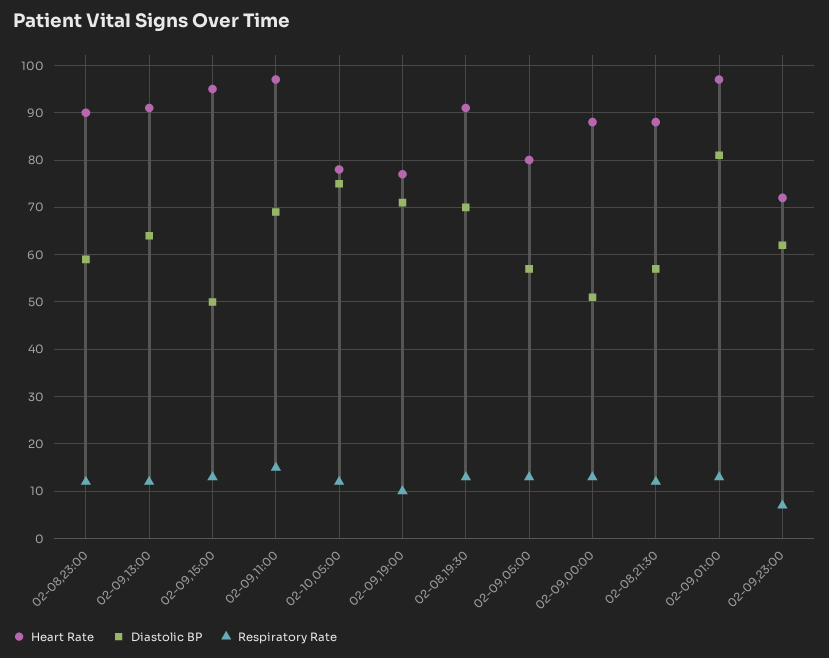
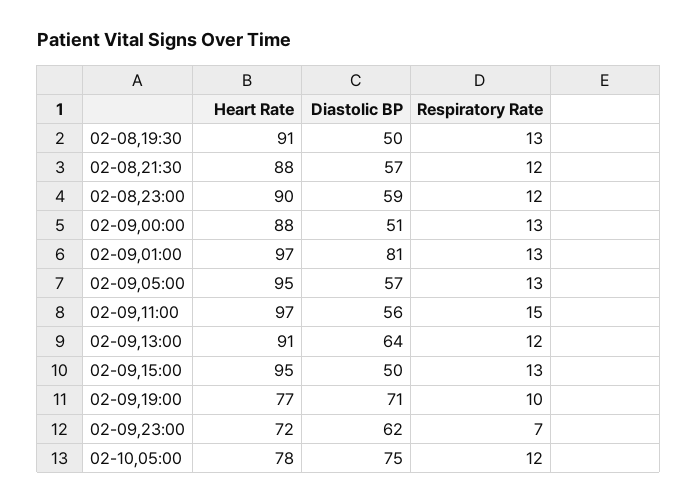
Diastolic BP, 02-09,11:00: 70 -> 56
Diastolic BP, 02-08,19:30: 70 -> 50
Heart Rate, 02-09,05:00: 80 -> 95

